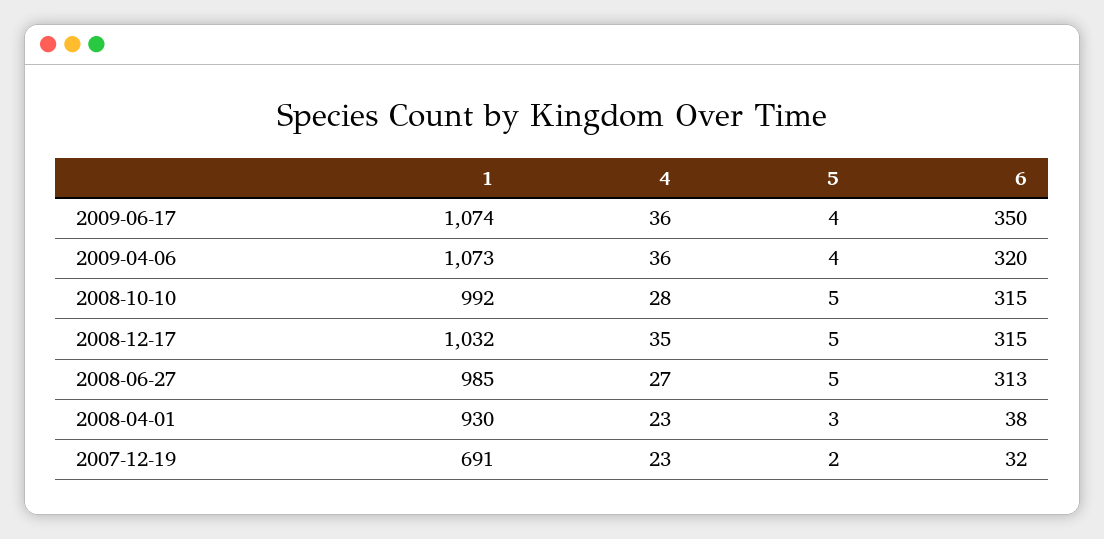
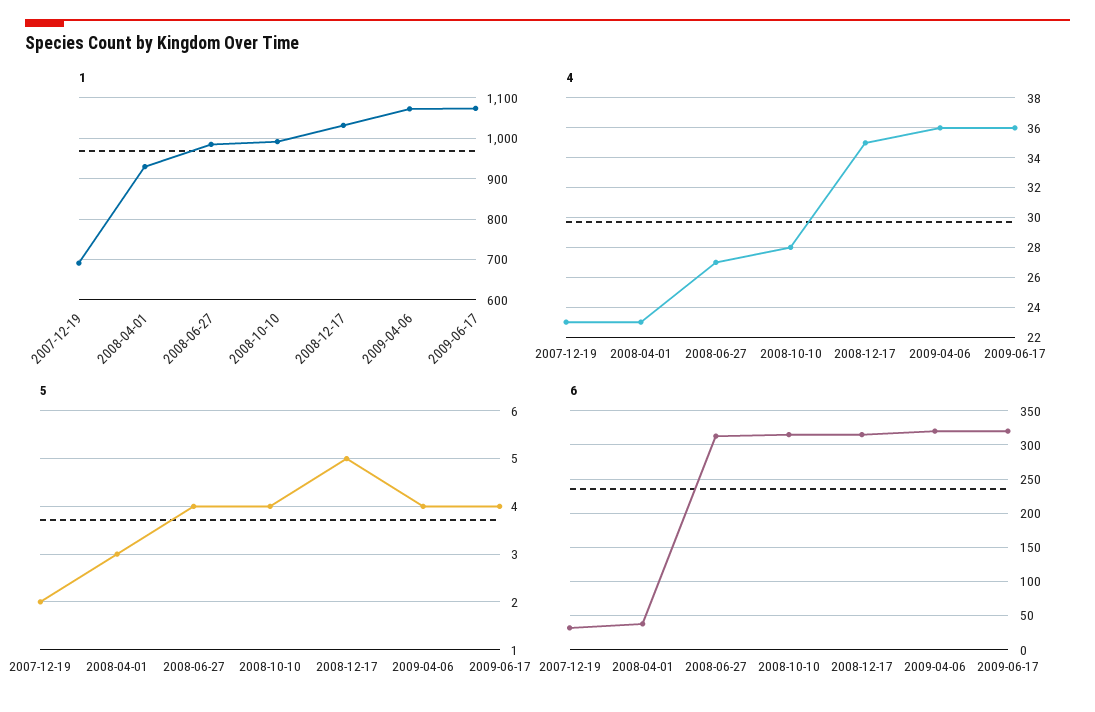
6, 2009-06-17: 350 -> 320
5, 2008-10-10: 5 -> 4
5, 2008-06-27: 5 -> 4

